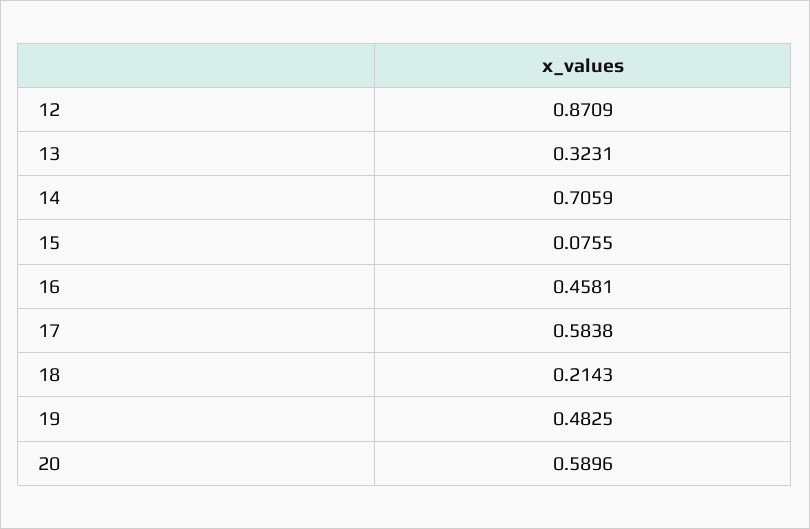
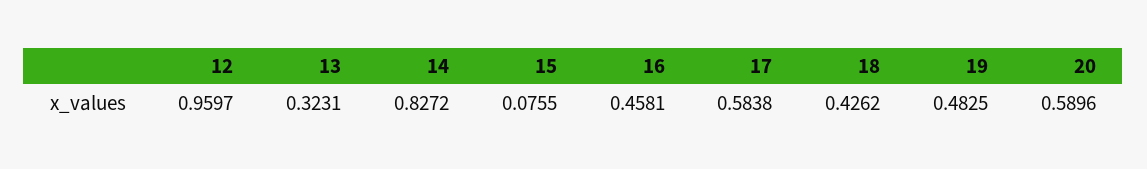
12: 0.8709 -> 0.9597
14: 0.7059 -> 0.8272
18: 0.2143 -> 0.4262

